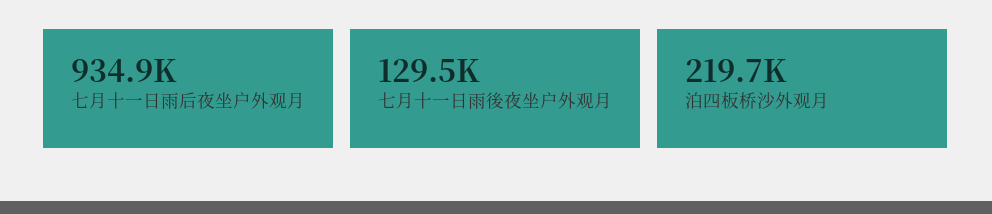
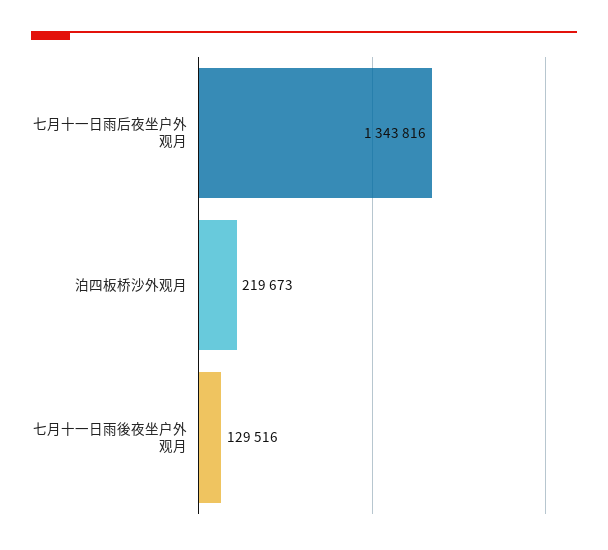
七月十一日雨后夜坐户外观月: 934900 -> 1343816

